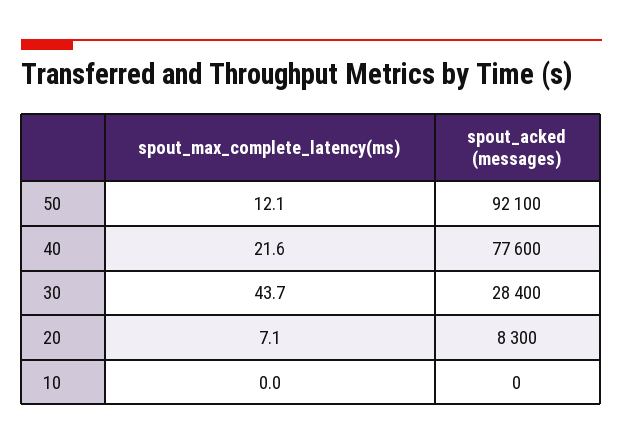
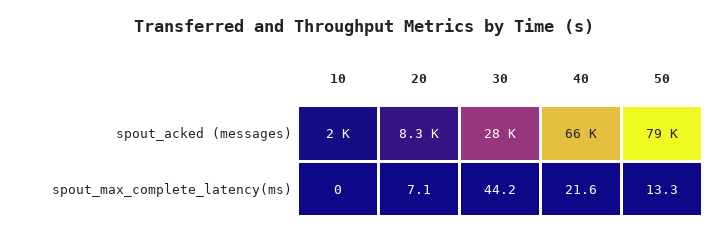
spout_max_complete_latency(ms), 50: 12.1 -> 13.3
spout_acked (messages), 50: 92100 -> 79000
spout_acked (messages), 40: 77600 -> 66000
spout_max_complete_latency(ms), 30: 43.7 -> 44.2
spout_acked (messages), 10: 0 -> 2000

